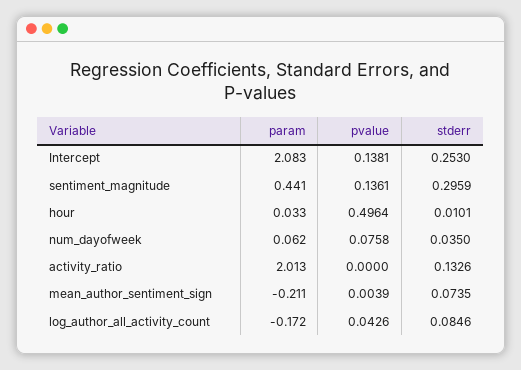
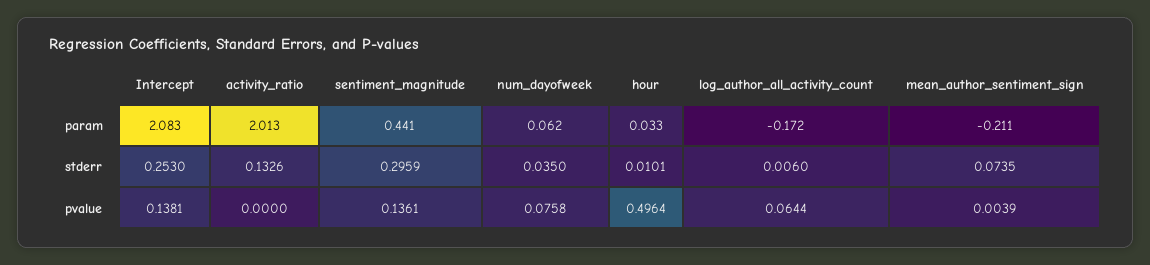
pvalue, log_author_all_activity_count: 0.0426 -> 0.0644
stderr, log_author_all_activity_count: 0.0846 -> 0.006

